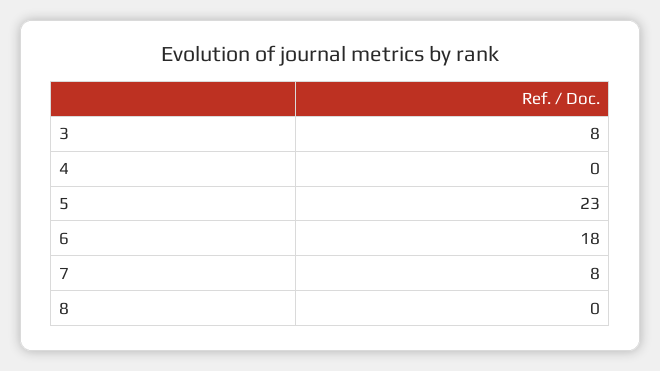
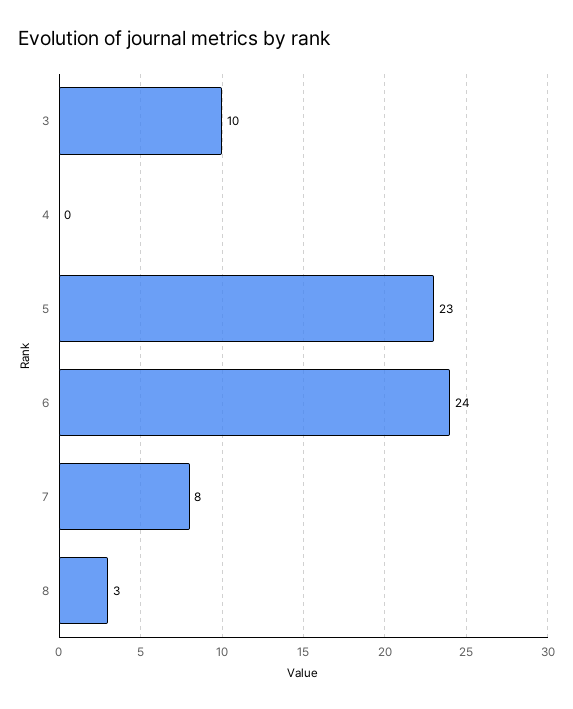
3: 8 -> 10
6: 18 -> 24
8: 0 -> 3

